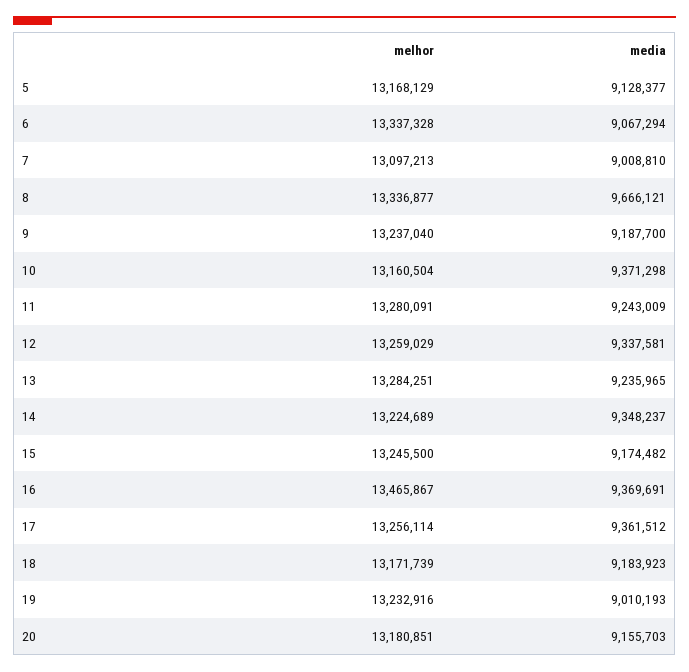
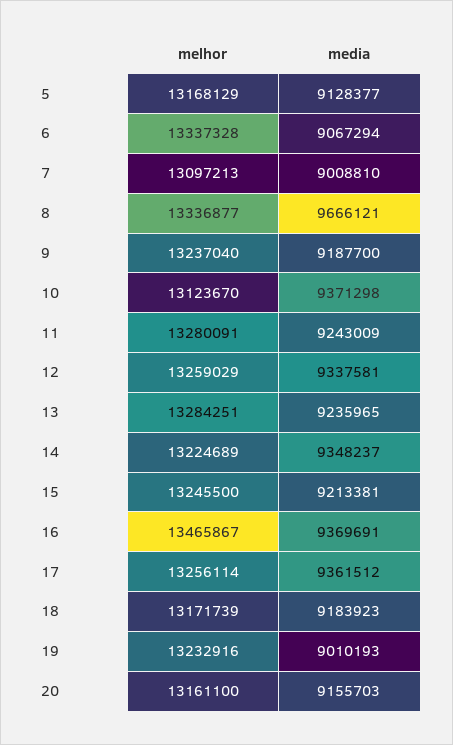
melhor, 10: 13160504 -> 13123670
media, 15: 9174482 -> 9213381
melhor, 20: 13180851 -> 13161100

